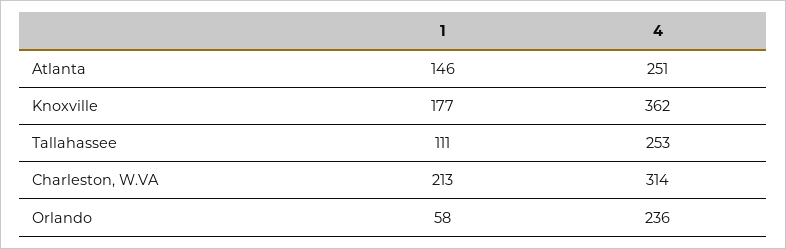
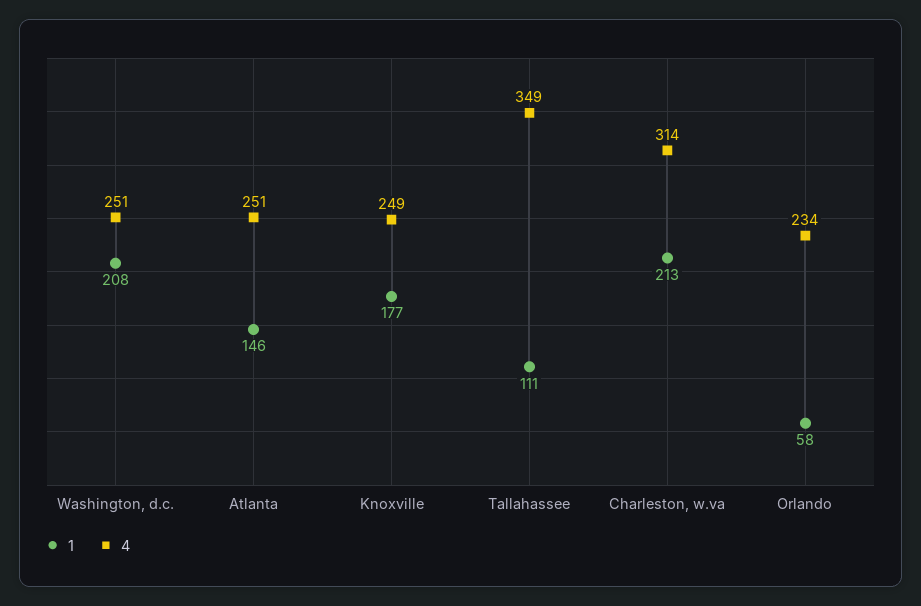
4, Knoxville: 362 -> 249
4, Tallahassee: 253 -> 349
4, Orlando: 236 -> 234
1, Washington, d.c.: none -> 208
4, Washington, d.c.: none -> 251

